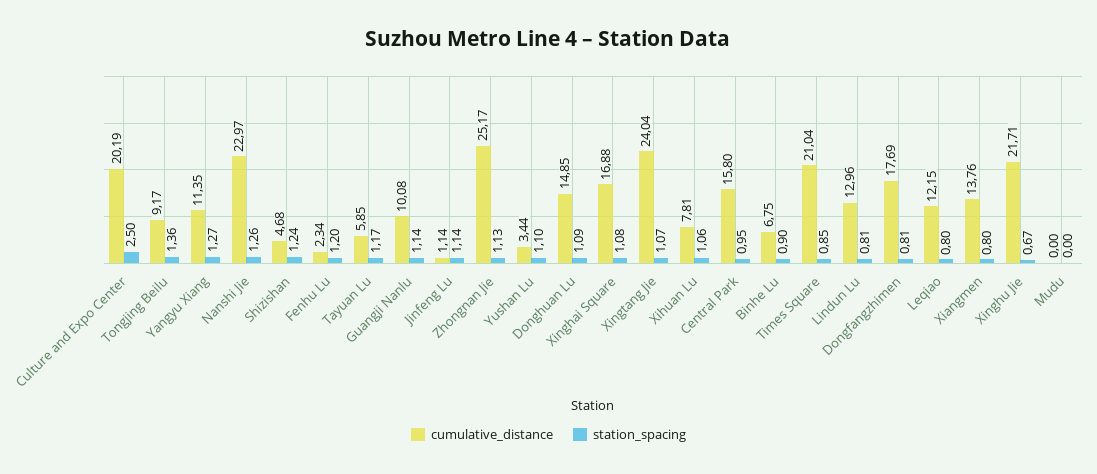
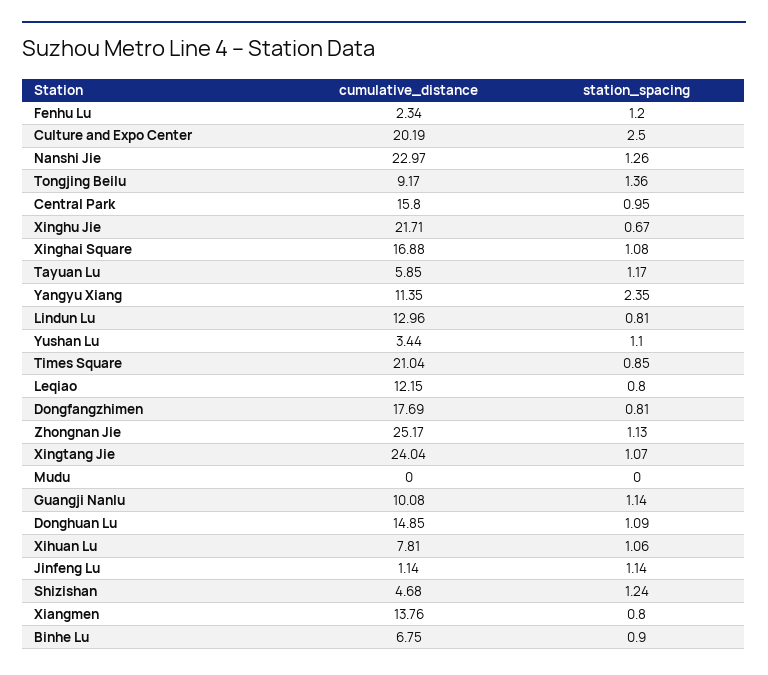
station_spacing, Yangyu Xiang: 1.27 -> 2.35

